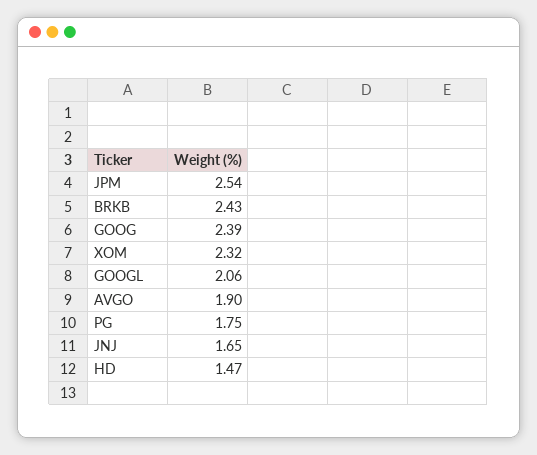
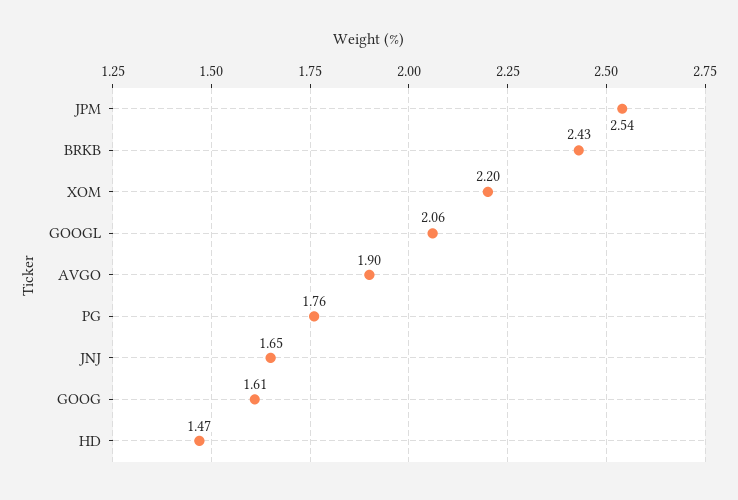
GOOG: 2.39 -> 1.61
XOM: 2.32 -> 2.2
PG: 1.75 -> 1.76

